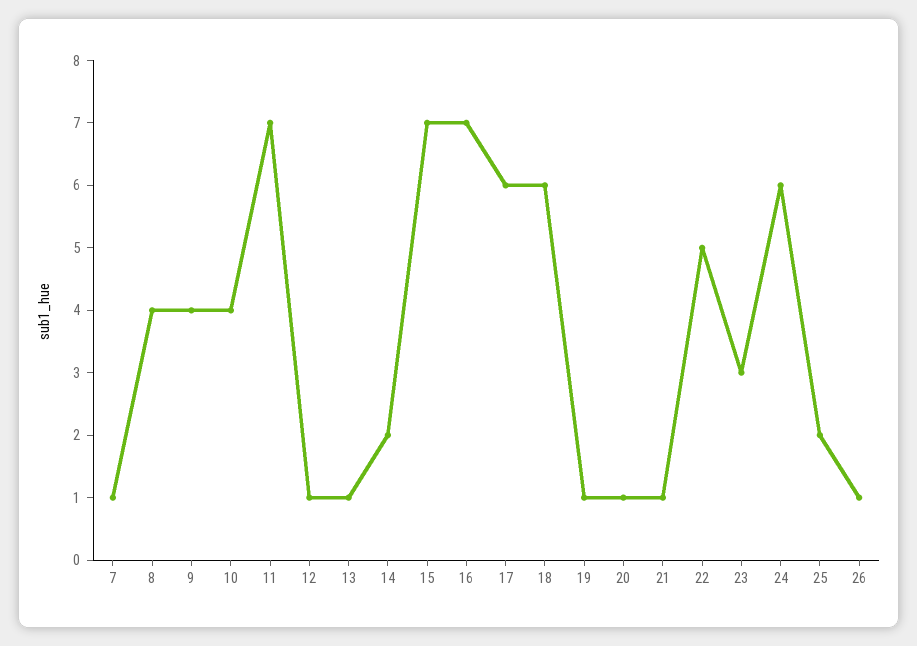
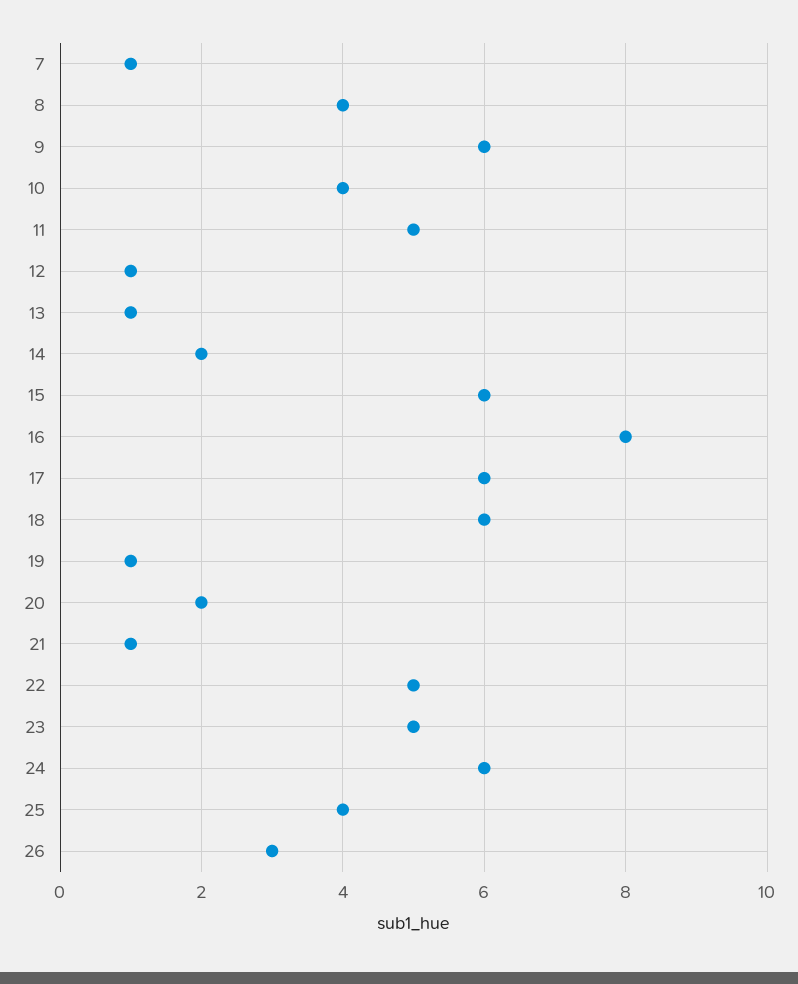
9: 4 -> 6
11: 7 -> 5
15: 7 -> 6
16: 7 -> 8
20: 1 -> 2
23: 3 -> 5
25: 2 -> 4
26: 1 -> 3

